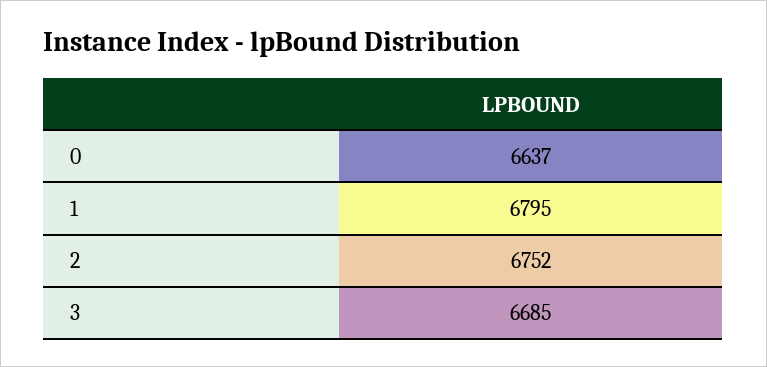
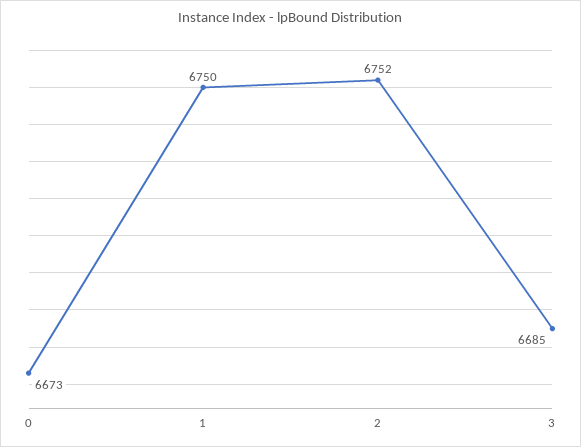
0: 6637 -> 6673
1: 6795 -> 6750

